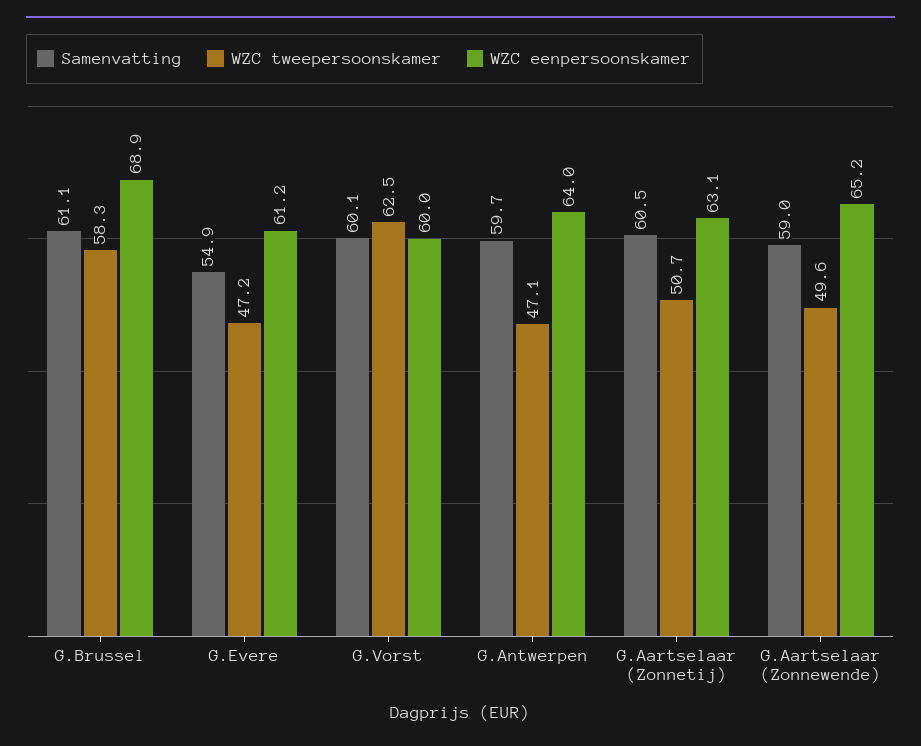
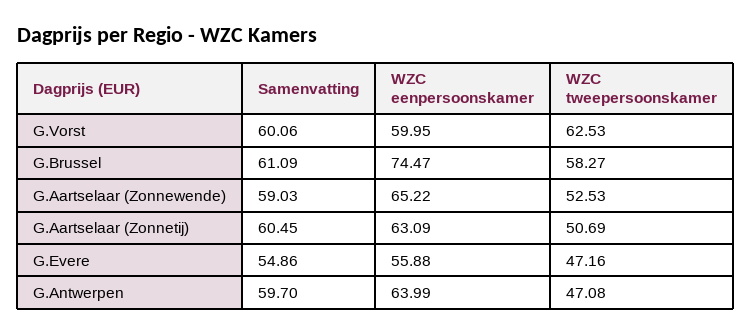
WZC eenpersoonskamer, G.Brussel: 68.9 -> 74.47
WZC eenpersoonskamer, G.Evere: 61.2 -> 55.88
WZC tweepersoonskamer, G.Aartselaar (Zonnewende): 49.6 -> 52.53

